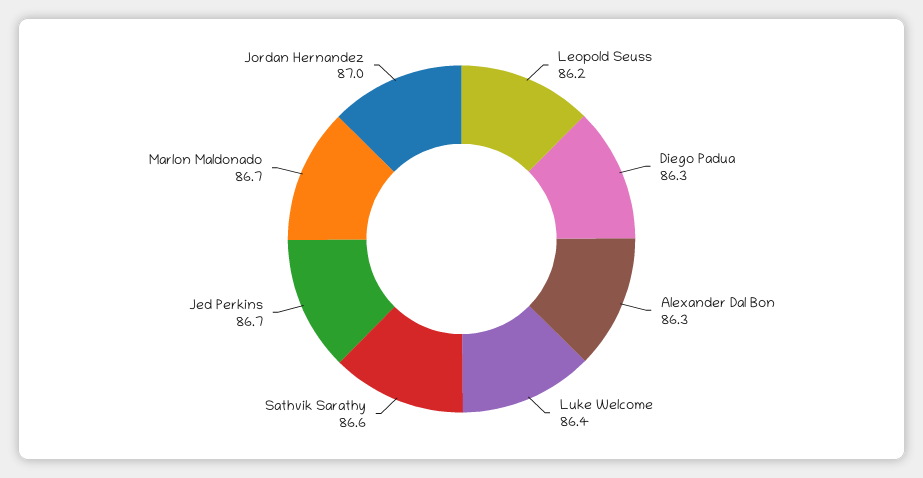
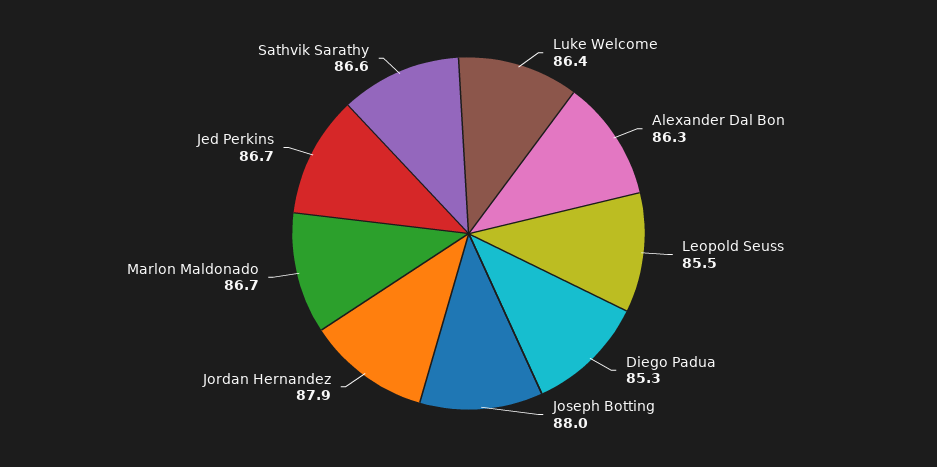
Leopold Seuss: 86.2 -> 85.5
Diego Padua: 86.3 -> 85.3
Jordan Hernandez: 87 -> 87.9
Joseph Botting: none -> 88

